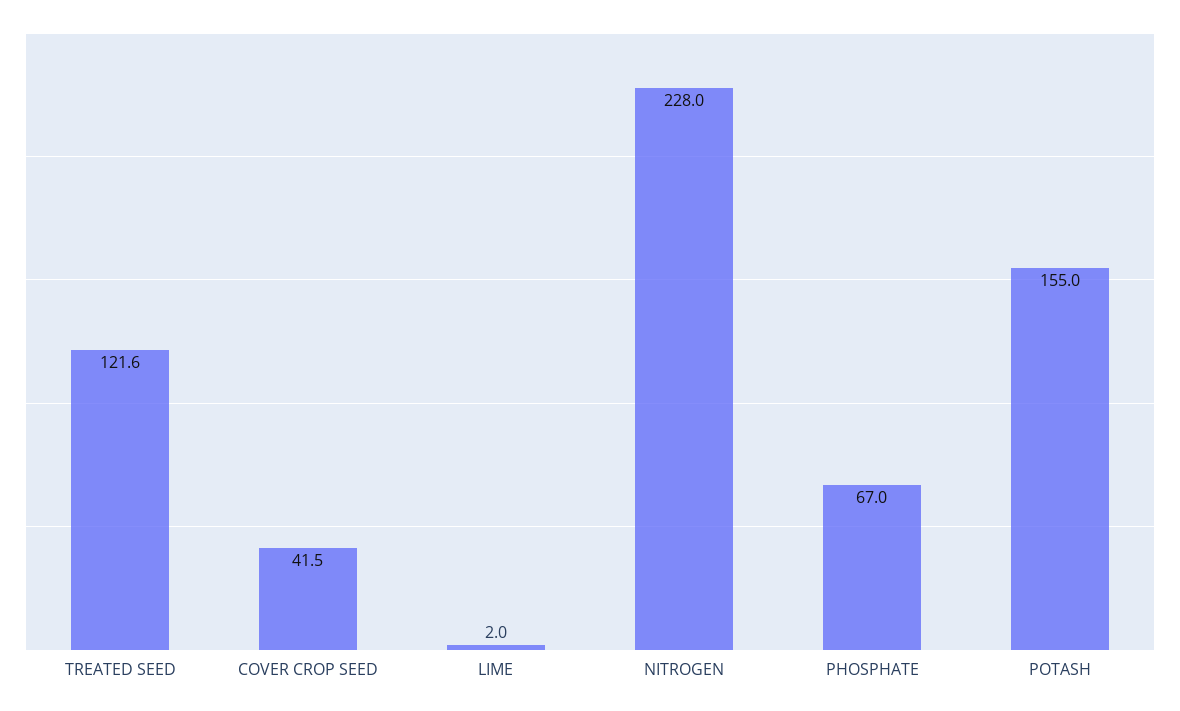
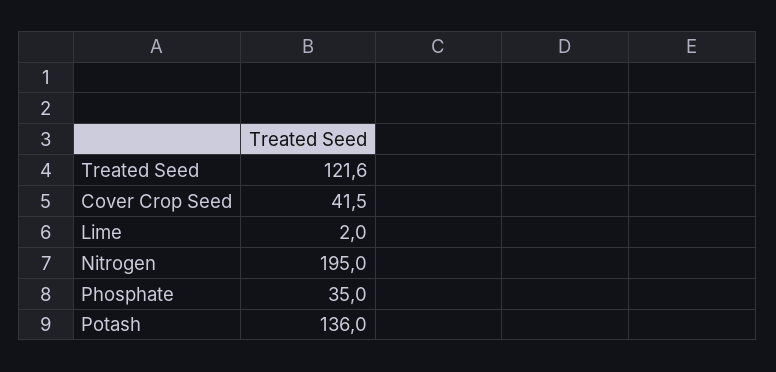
NITROGEN: 228 -> 195
PHOSPHATE: 67 -> 35
POTASH: 155 -> 136

